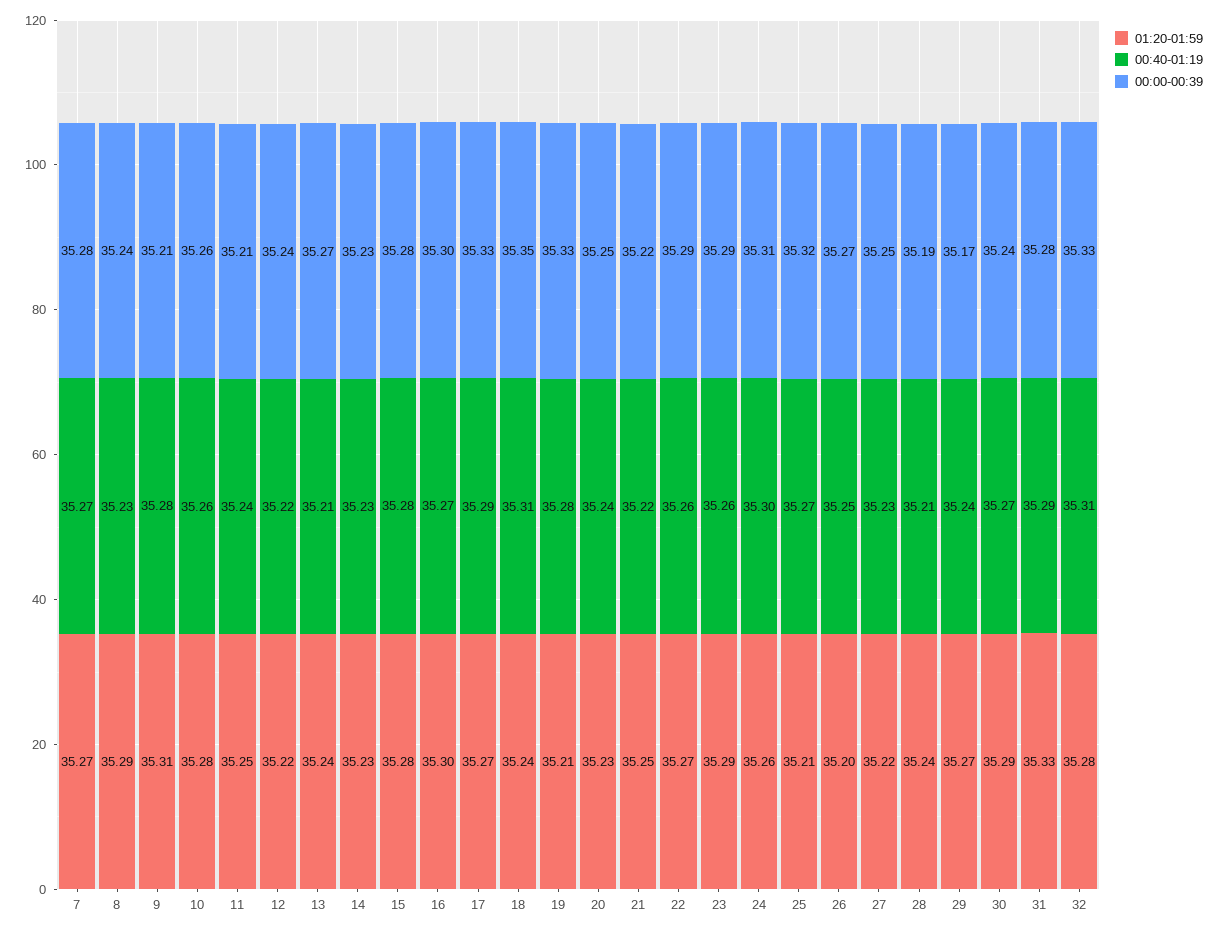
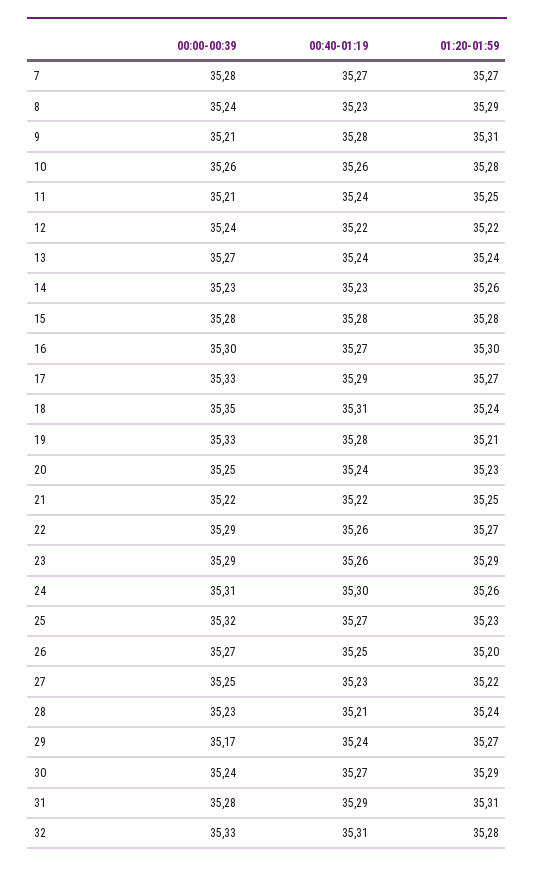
00:40-01:19, 13: 35.21 -> 35.24
01:20-01:59, 14: 35.23 -> 35.26
01:20-01:59, 25: 35.21 -> 35.23
00:00-00:39, 28: 35.19 -> 35.23
01:20-01:59, 31: 35.33 -> 35.31

